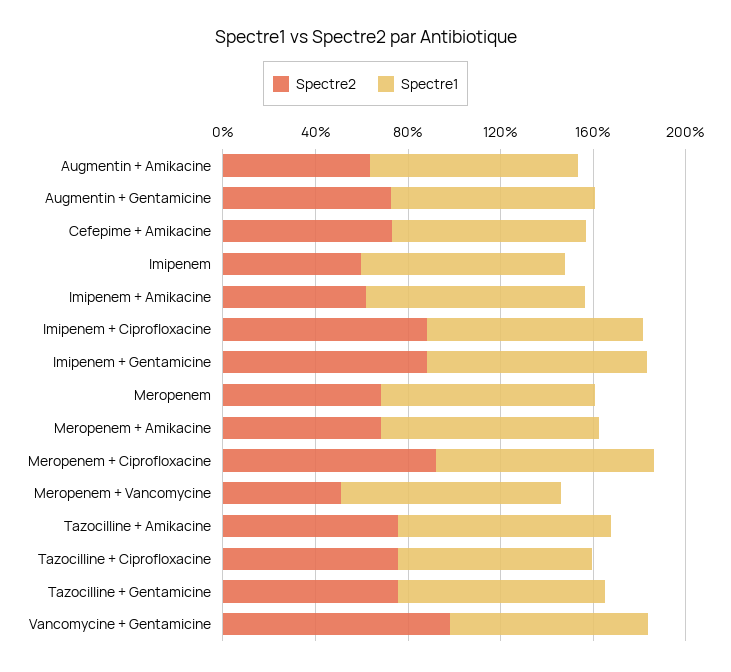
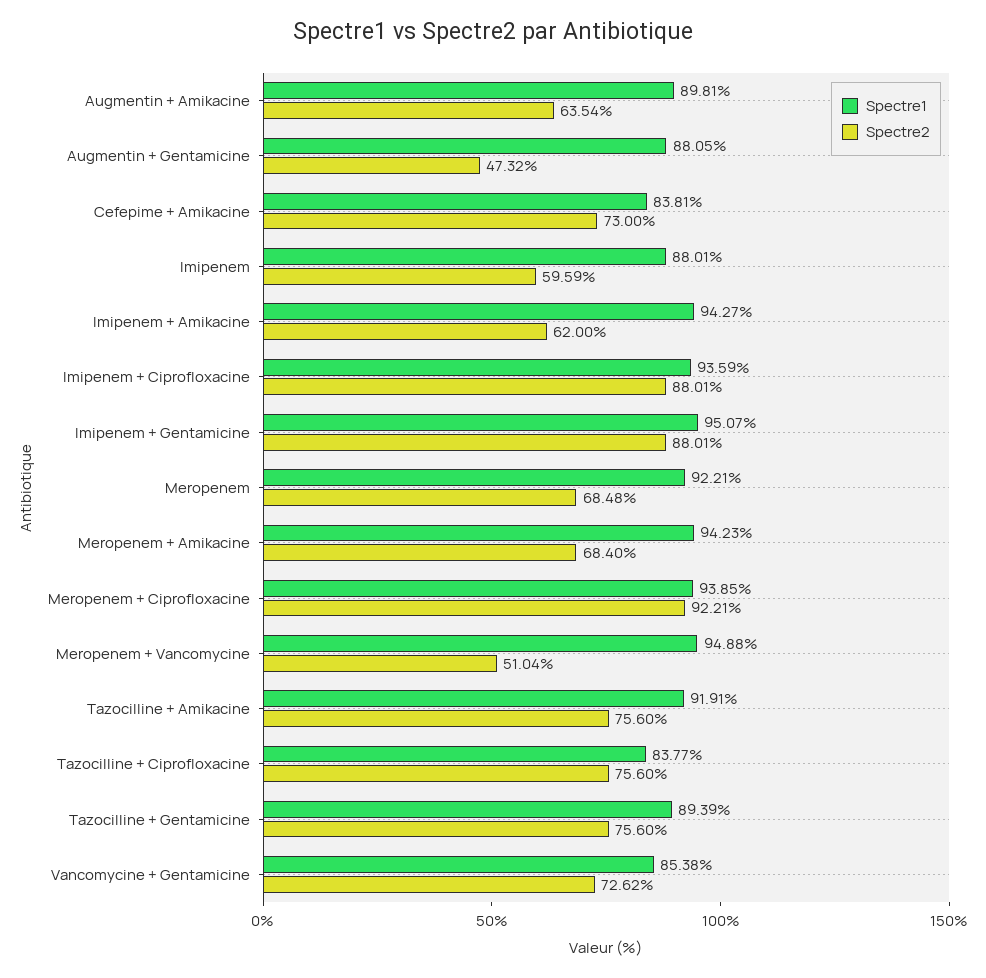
Spectre2, Augmentin + Gentamicine: 70 -> 47.32
Spectre2, Vancomycine + Gentamicine: 100 -> 72.62

